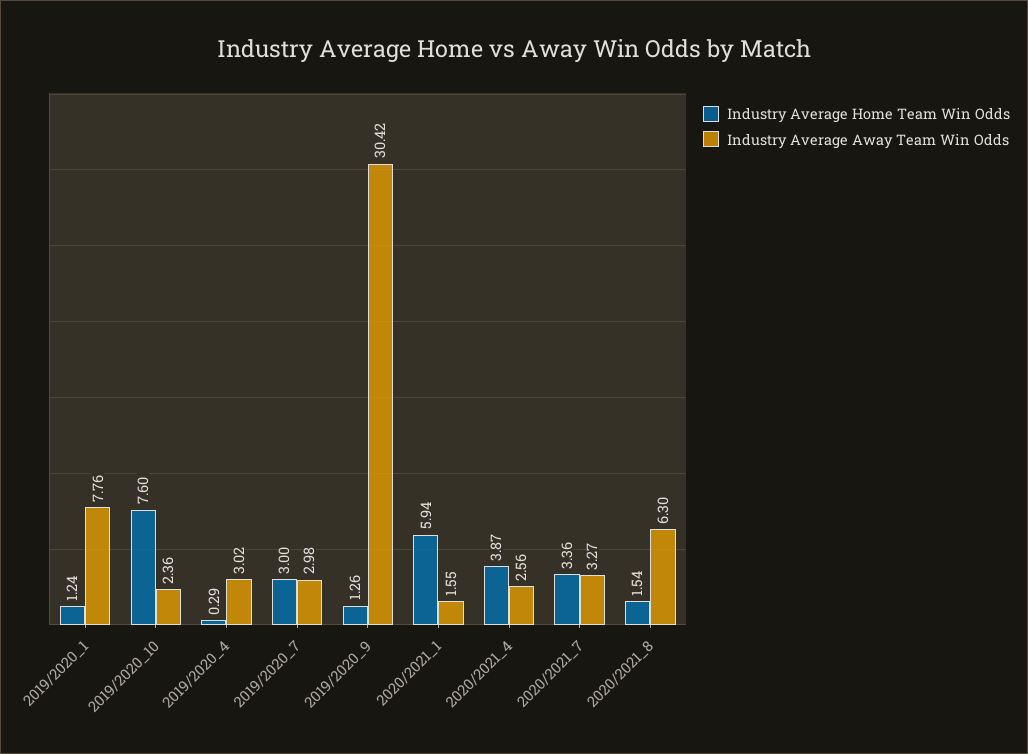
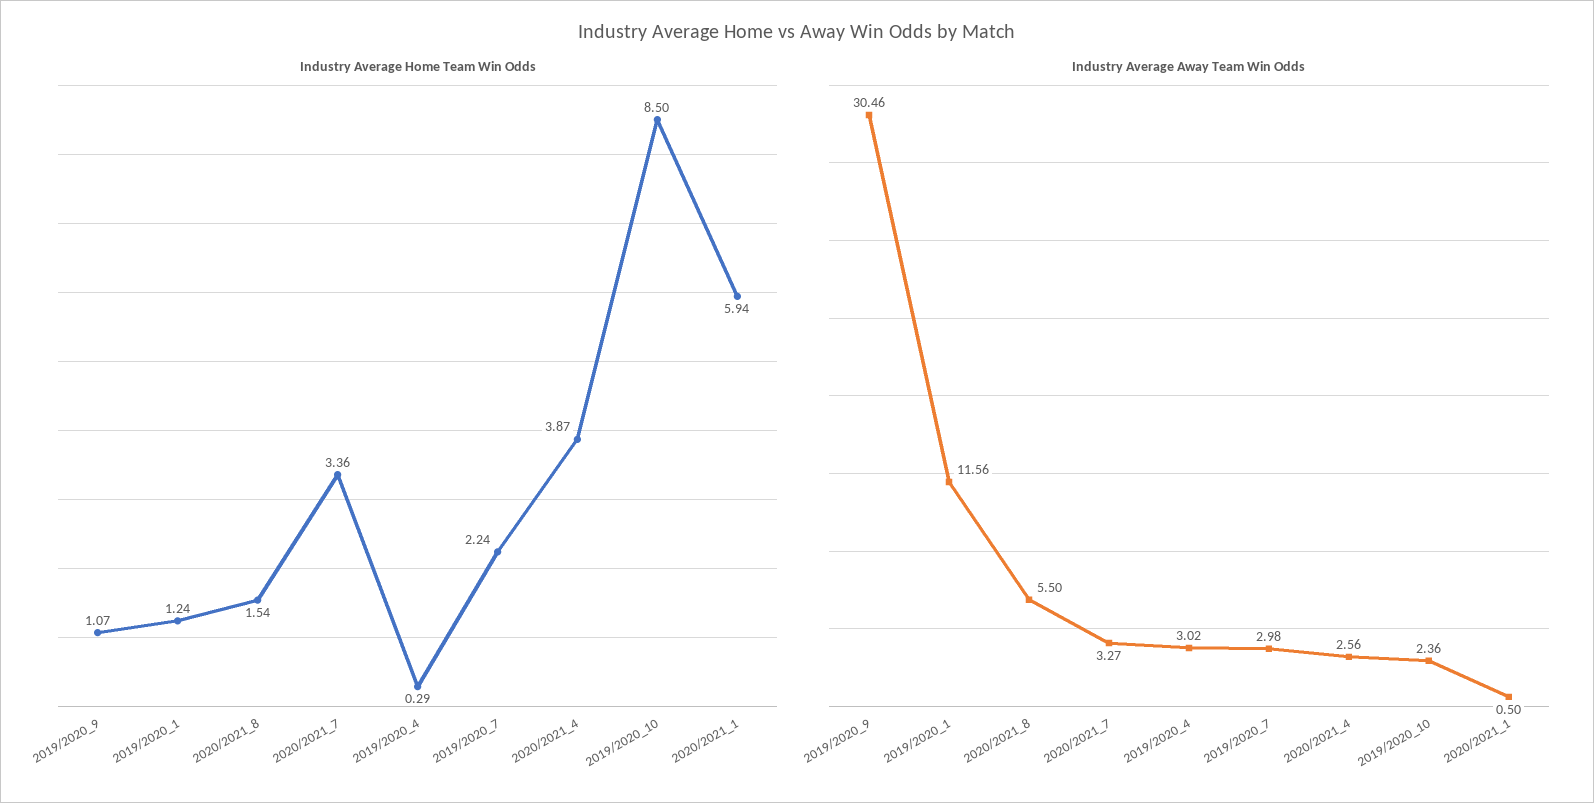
Industry Average Away Team Win Odds, 2019/2020_1: 7.76 -> 11.56
Industry Average Home Team Win Odds, 2019/2020_10: 7.6 -> 8.5
Industry Average Home Team Win Odds, 2019/2020_7: 3 -> 2.24
Industry Average Home Team Win Odds, 2019/2020_9: 1.26 -> 1.07
Industry Average Away Team Win Odds, 2019/2020_9: 30.42 -> 30.46
Industry Average Away Team Win Odds, 2020/2021_1: 1.55 -> 0.5
Industry Average Away Team Win Odds, 2020/2021_8: 6.3 -> 5.5

